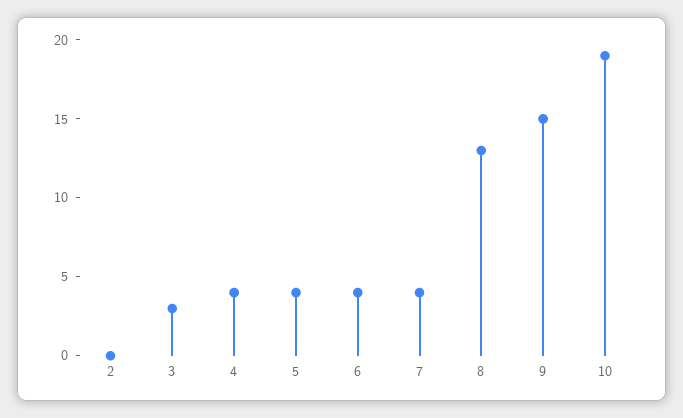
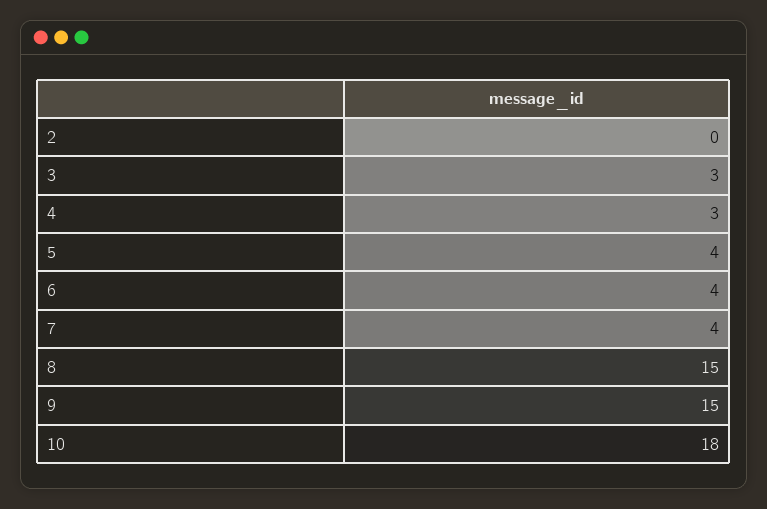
4: 4 -> 3
8: 13 -> 15
10: 19 -> 18

